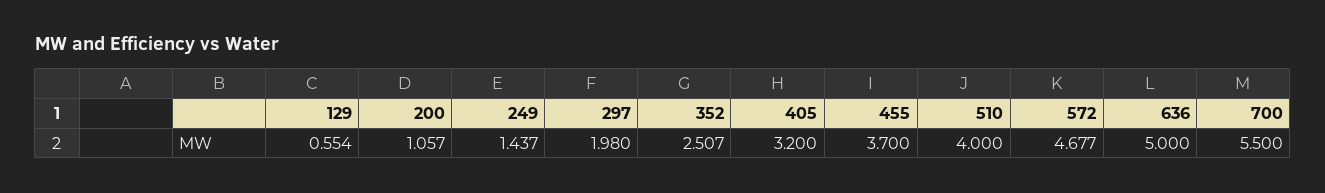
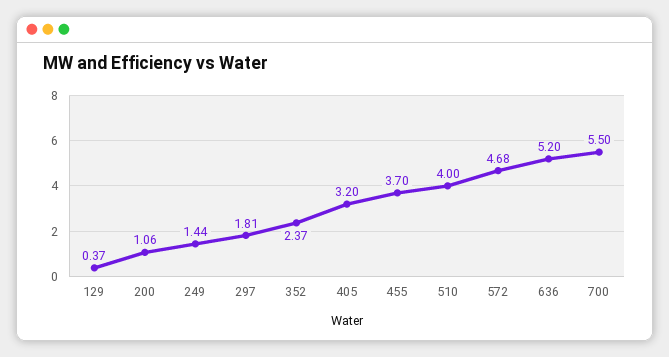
129: 0.554 -> 0.37
297: 1.98 -> 1.81
352: 2.507 -> 2.37
636: 5 -> 5.2

